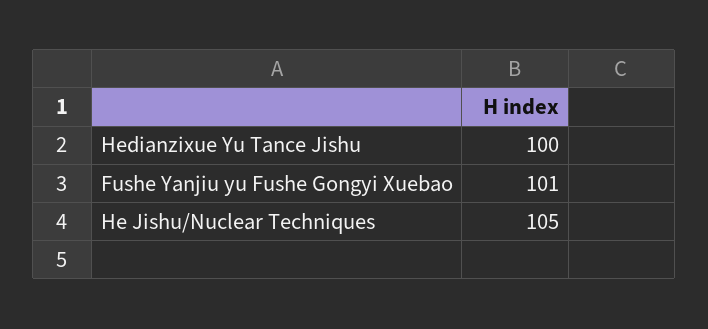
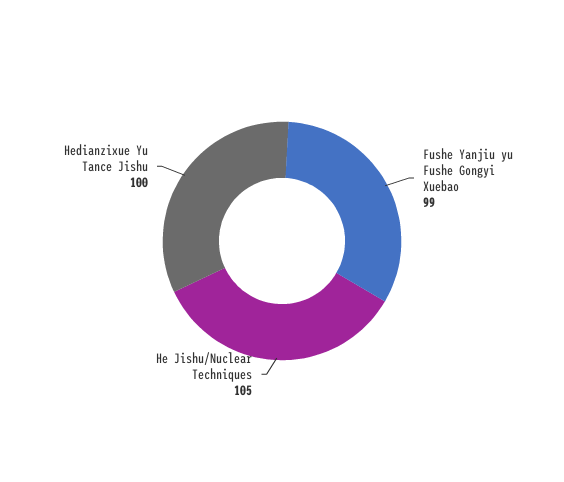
Fushe Yanjiu yu Fushe Gongyi Xuebao: 101 -> 99

